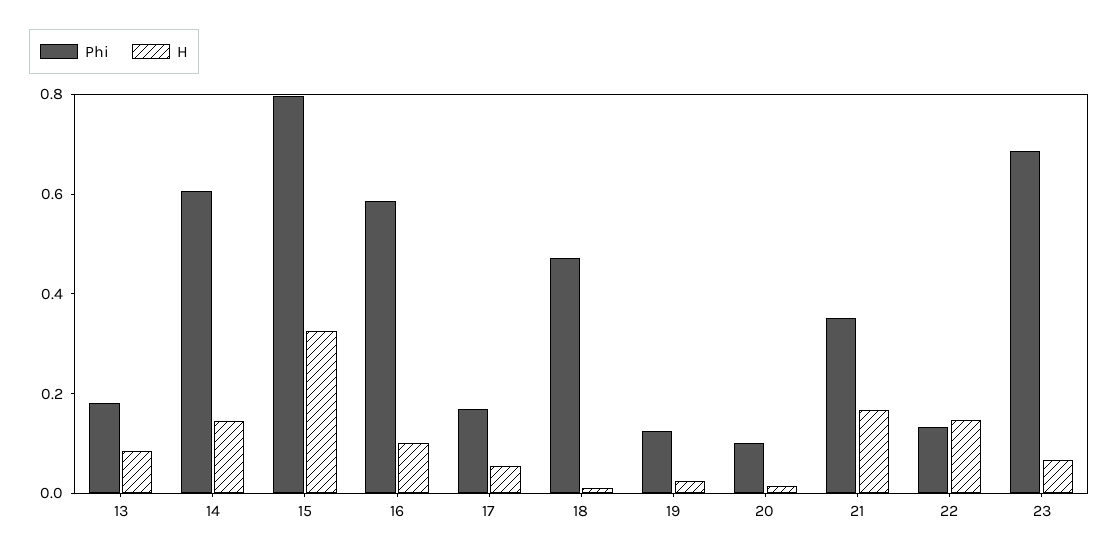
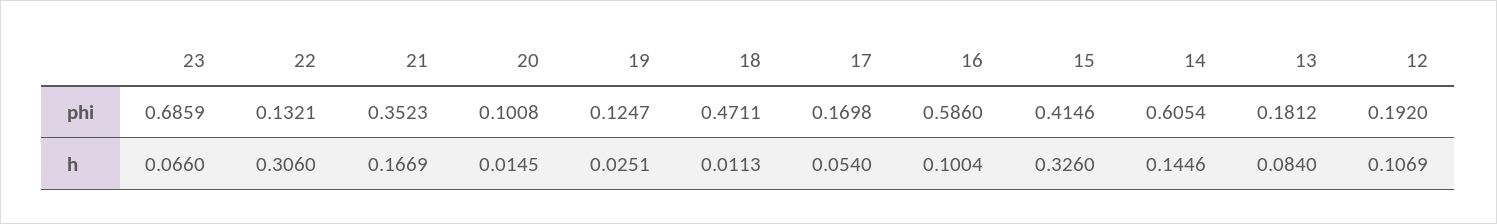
Phi, 15: 0.8 -> 0.4146
H, 22: 0.15 -> 0.306
Phi, 12: none -> 0.192
H, 12: none -> 0.1069

